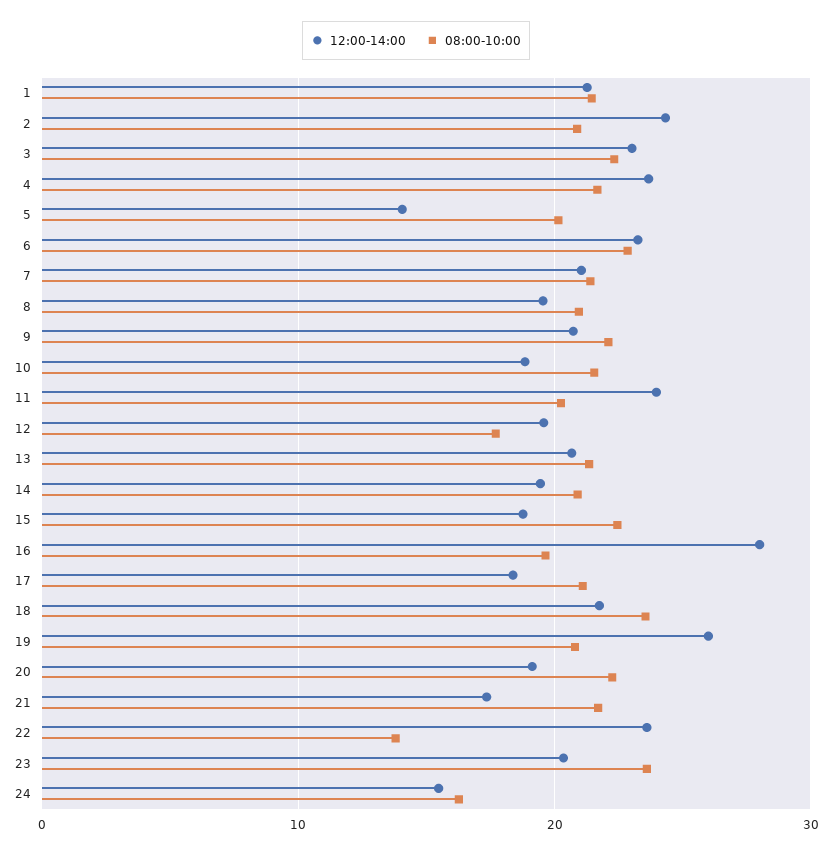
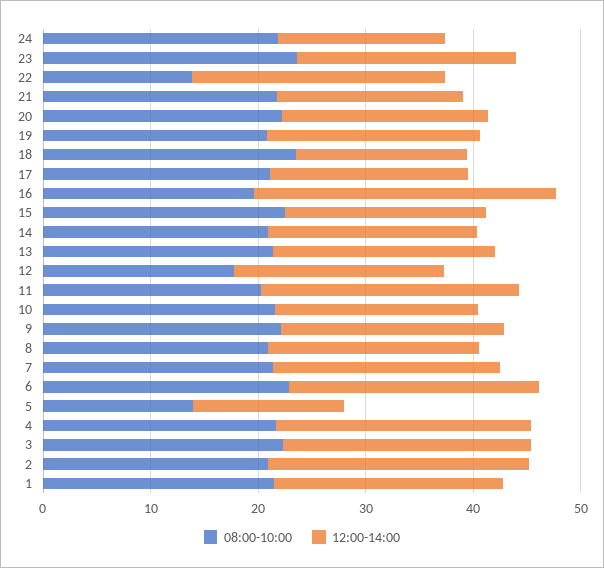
08:00-10:00, 5: 20 -> 14
12:00-14:00, 18: 22 -> 16
12:00-14:00, 19: 26 -> 20
08:00-10:00, 24: 16 -> 22

